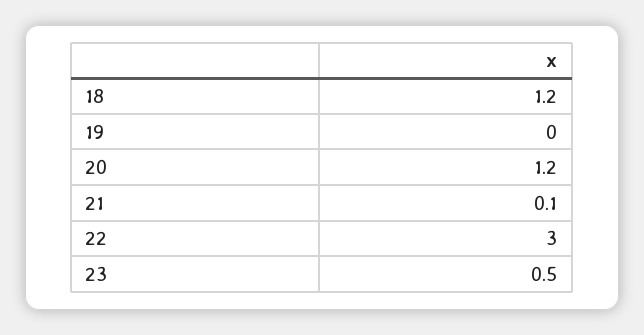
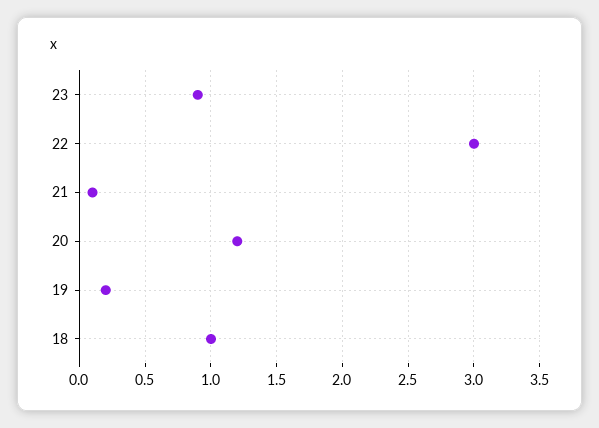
18: 1.2 -> 1
19: 0 -> 0.2
23: 0.5 -> 0.9

